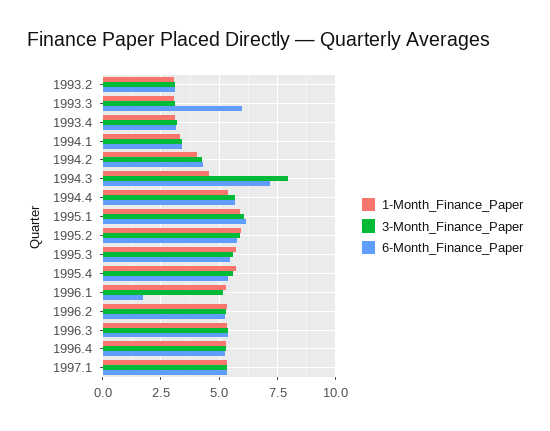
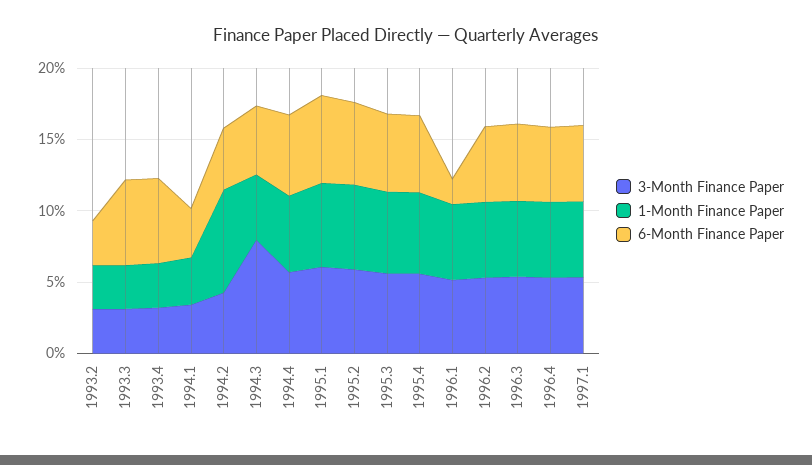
6-Month_Finance_Paper, 1993.4: 3 -> 6
1-Month_Finance_Paper, 1994.2: 4 -> 7
6-Month_Finance_Paper, 1994.3: 7 -> 5

